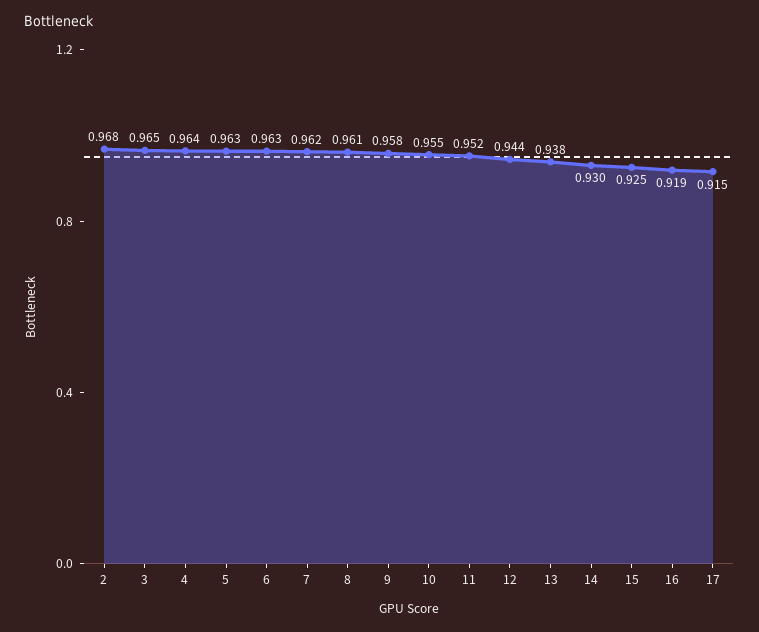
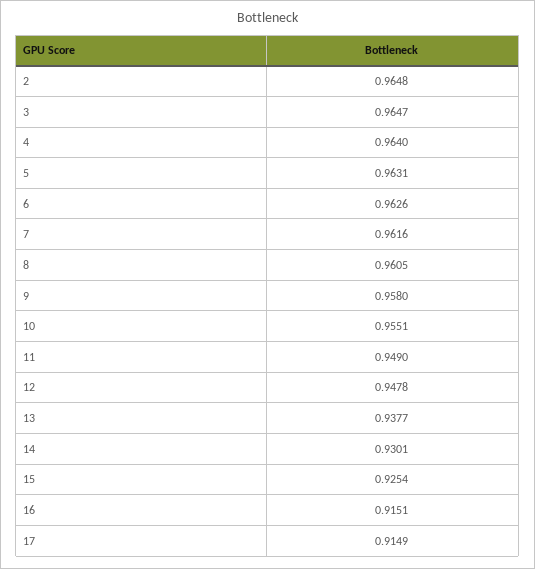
2: 0.968 -> 0.9648
11: 0.952 -> 0.949
12: 0.944 -> 0.9478
16: 0.919 -> 0.9151

